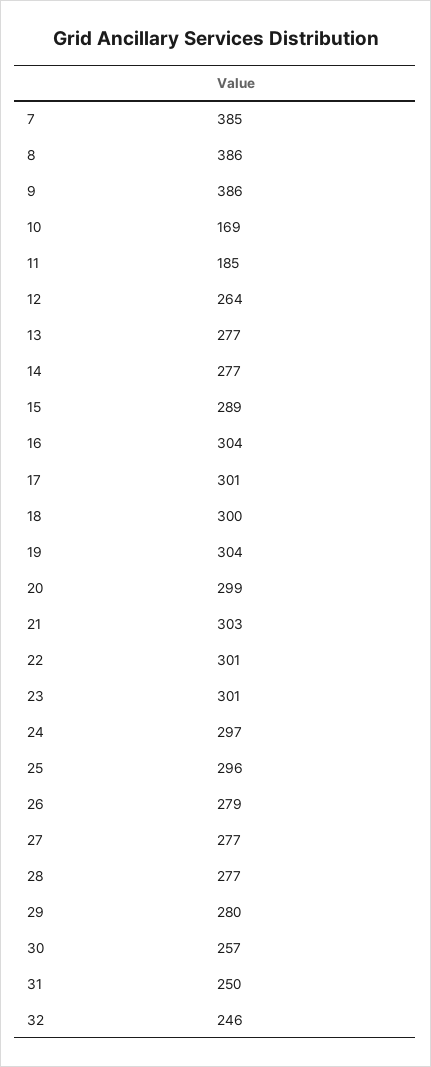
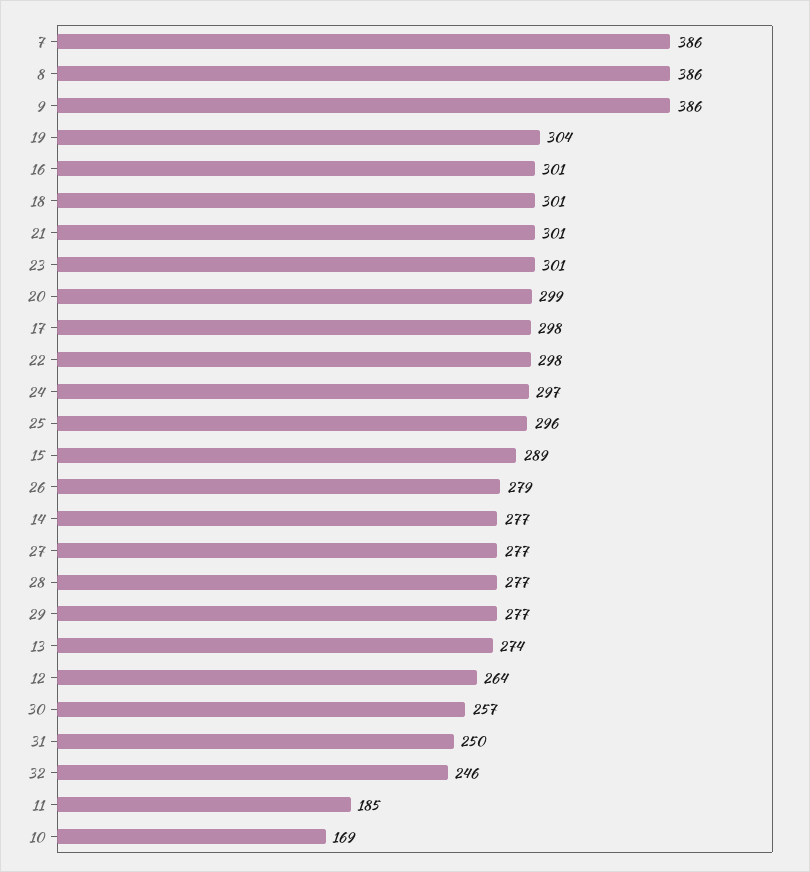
7: 385 -> 386
13: 277 -> 274
16: 304 -> 301
17: 301 -> 298
18: 300 -> 301
21: 303 -> 301
22: 301 -> 298
29: 280 -> 277

